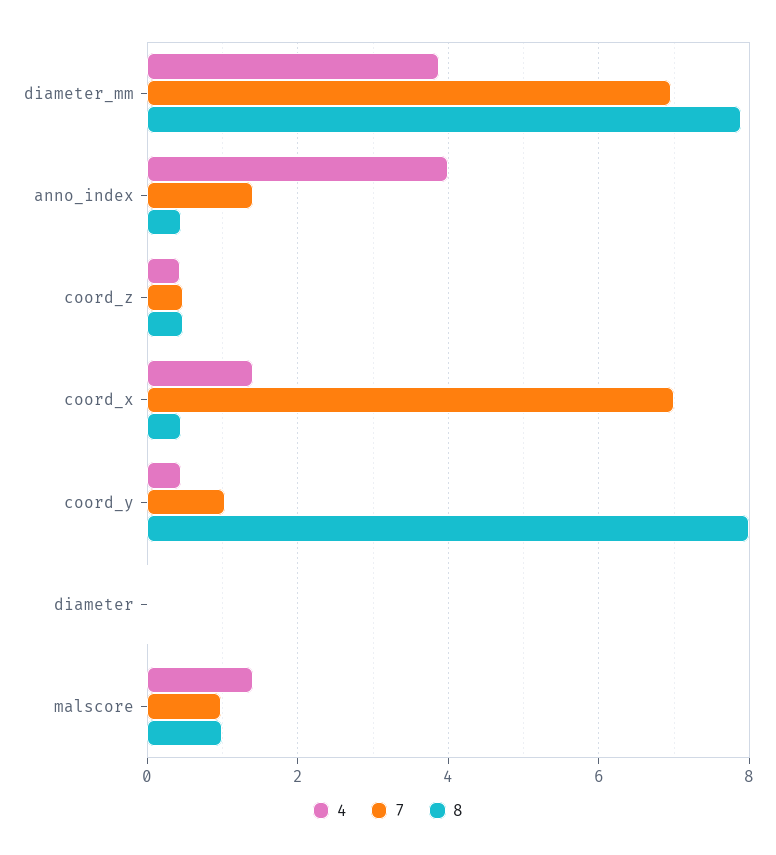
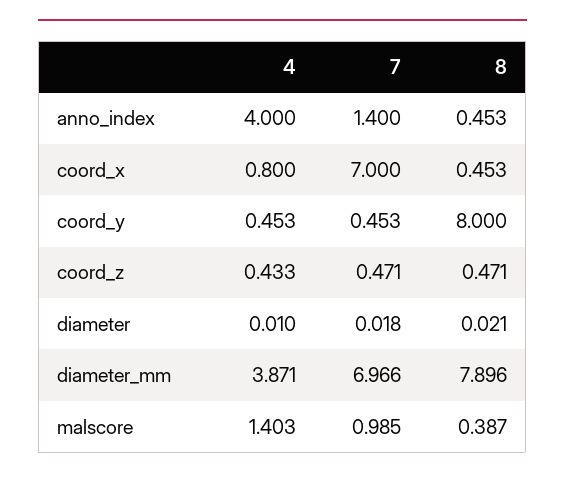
4, coord_x: 1.4 -> 0.8
7, coord_y: 1 -> 0.453
8, malscore: 1 -> 0.387

